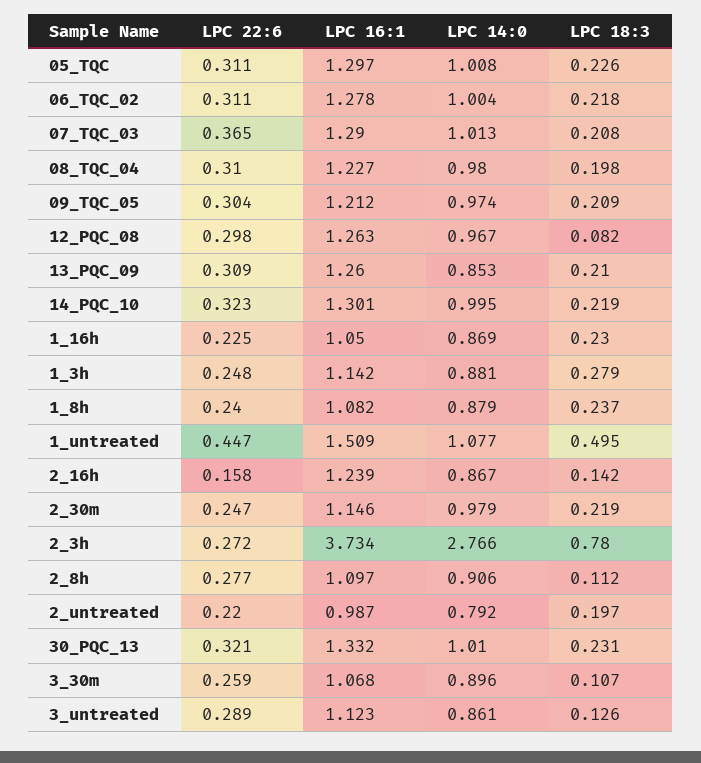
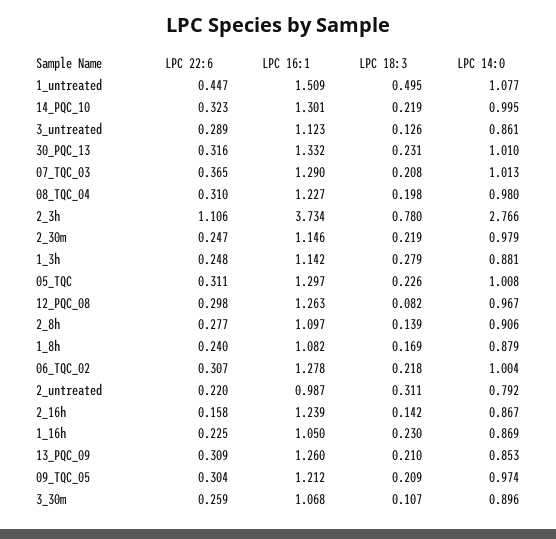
LPC 22:6, 06_TQC_02: 0.311 -> 0.307
LPC 18:3, 1_8h: 0.237 -> 0.169
LPC 22:6, 2_3h: 0.272 -> 1.106
LPC 18:3, 2_8h: 0.112 -> 0.139
LPC 18:3, 2_untreated: 0.197 -> 0.311
LPC 22:6, 30_PQC_13: 0.321 -> 0.316

